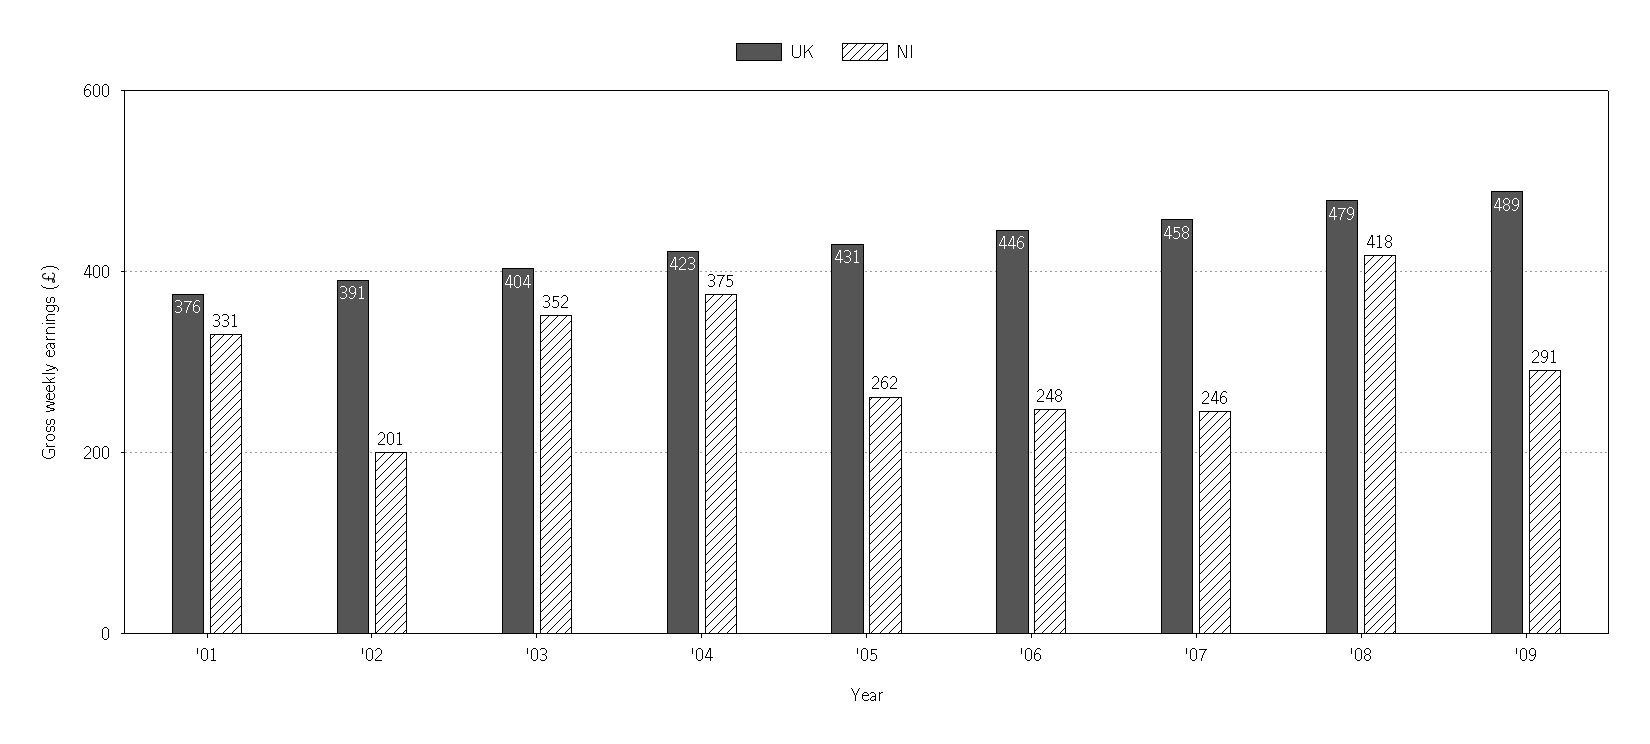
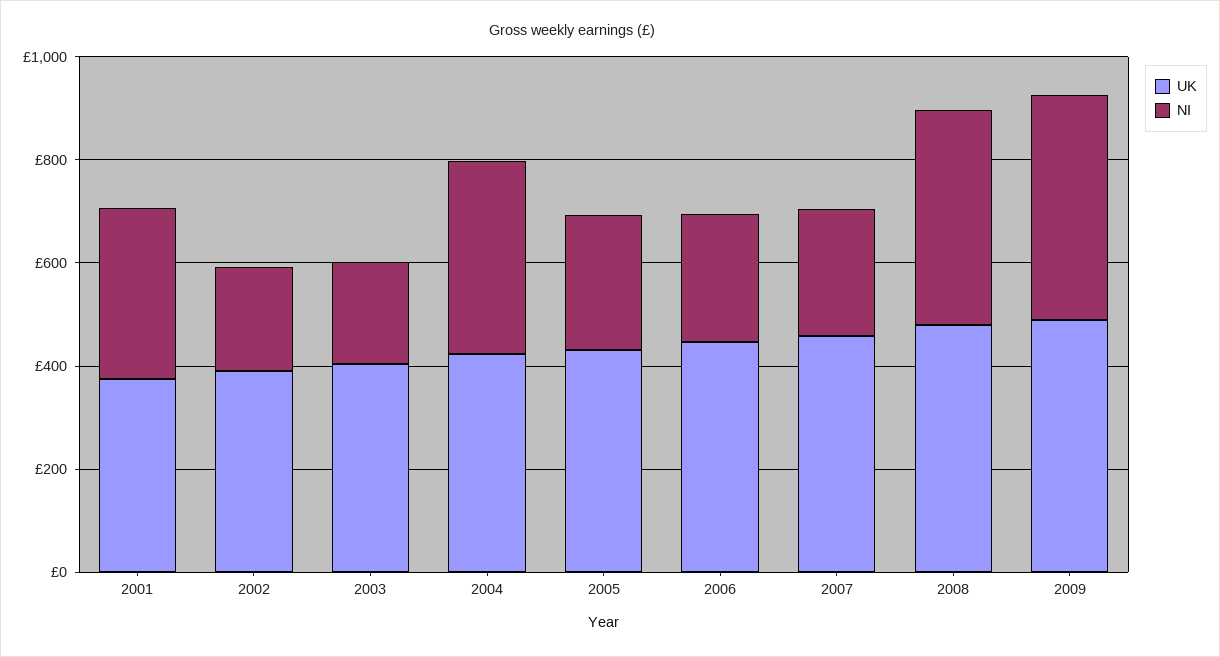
NI, '03: 352 -> 200
NI, '09: 291 -> 450

